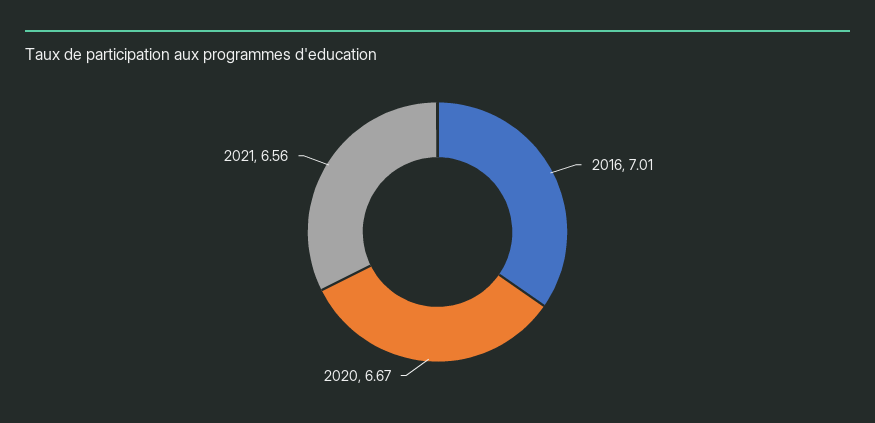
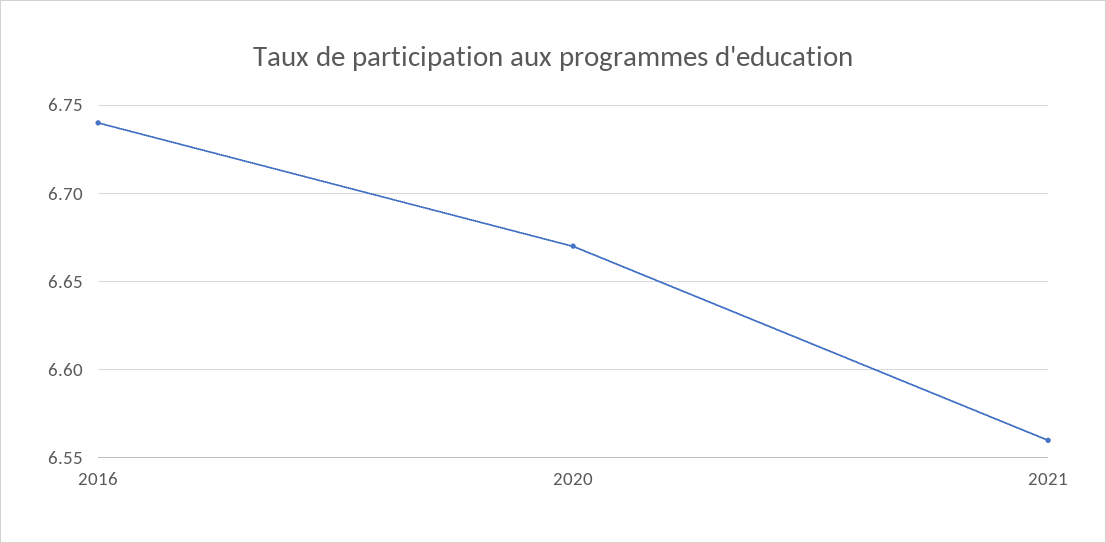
2016: 7.01 -> 6.74

